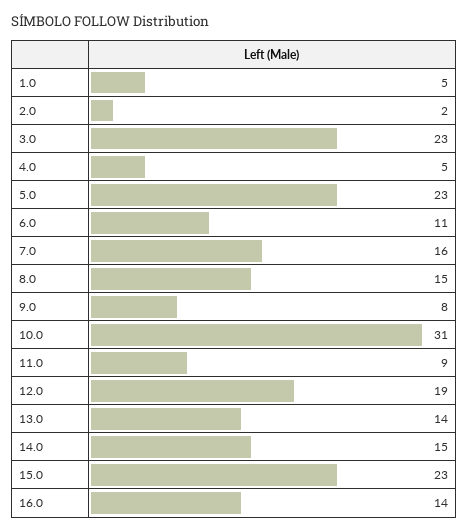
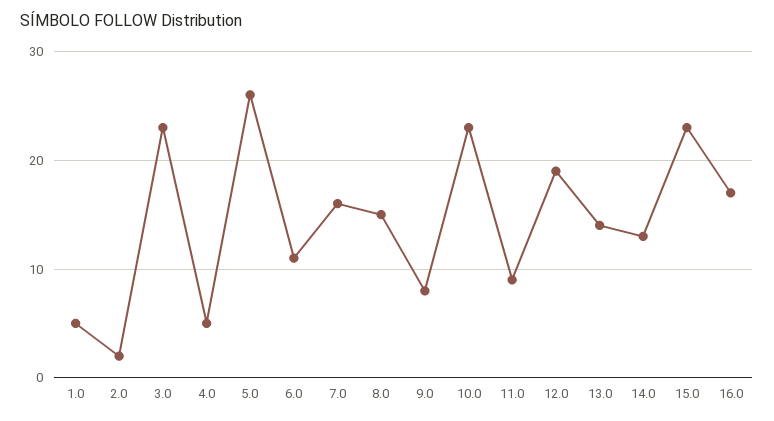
5.0: 23 -> 26
10.0: 31 -> 23
14.0: 15 -> 13
16.0: 14 -> 17

